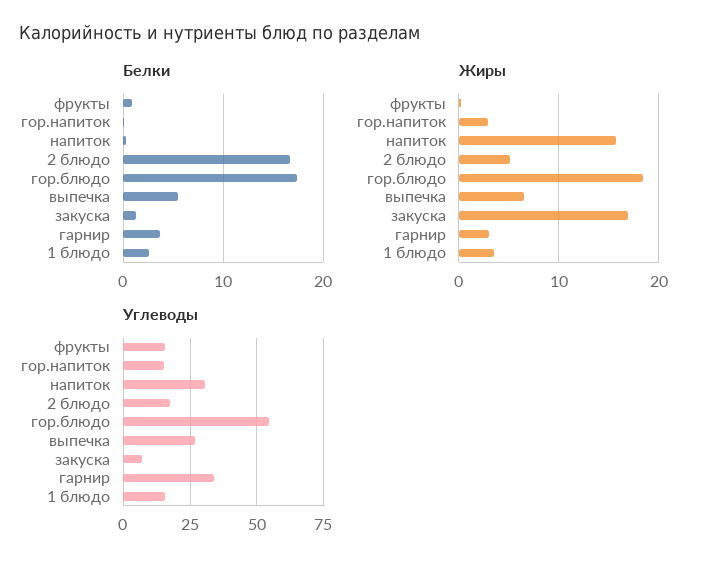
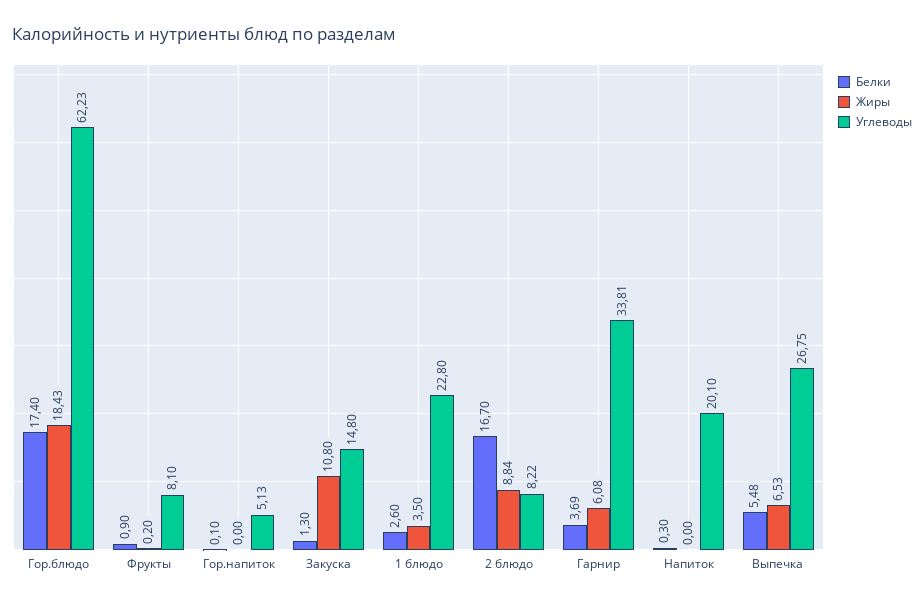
Жиры, гор.напиток: 3 -> 0
Жиры, напиток: 16 -> 0
Жиры, 2 блюдо: 5 -> 8.84
Жиры, закуска: 17 -> 10.8
Жиры, гарнир: 3 -> 6.08
Углеводы, фрукты: 15 -> 8.1
Углеводы, гор.напиток: 15 -> 5.13
Углеводы, напиток: 30 -> 20.1
Углеводы, 2 блюдо: 17.5 -> 8.22
Углеводы, гор.блюдо: 55 -> 62.23
Углеводы, закуска: 7.5 -> 14.8
Углеводы, 1 блюдо: 15 -> 22.8

